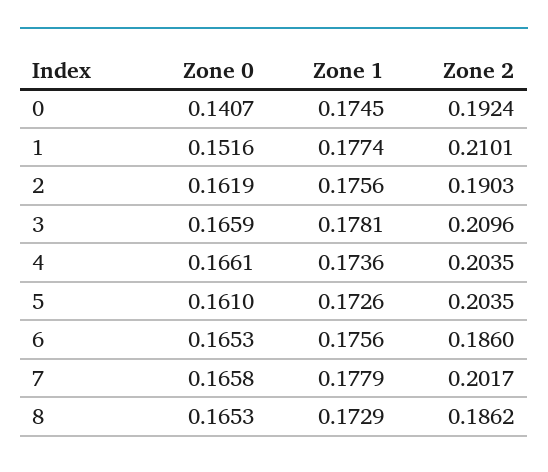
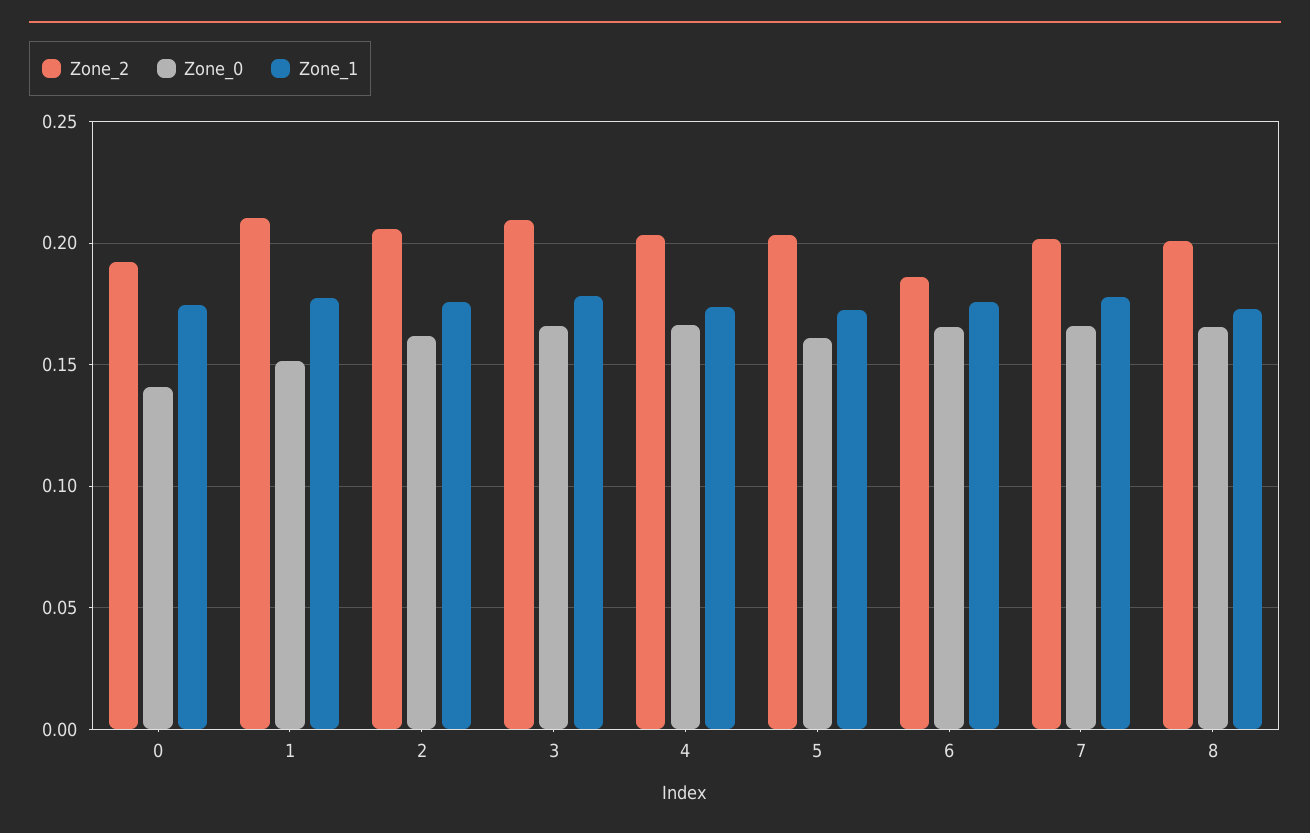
Zone 2, 2: 0.1903 -> 0.205
Zone 2, 8: 0.1862 -> 0.2

